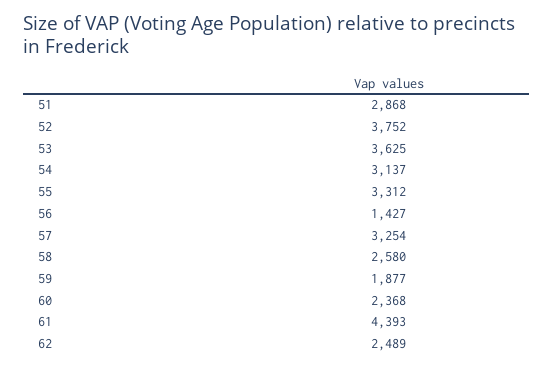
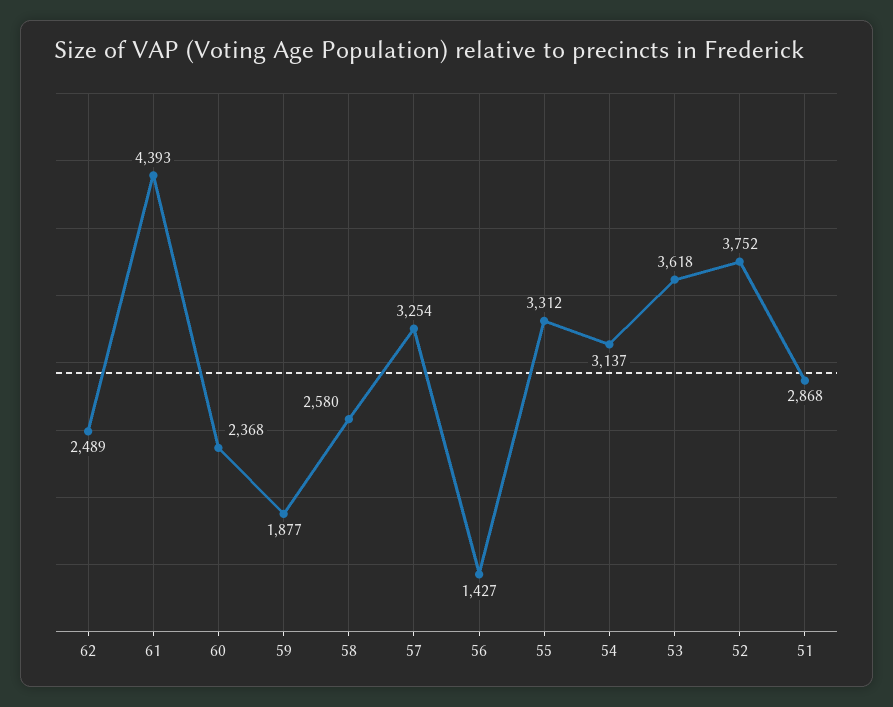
53: 3625 -> 3618

